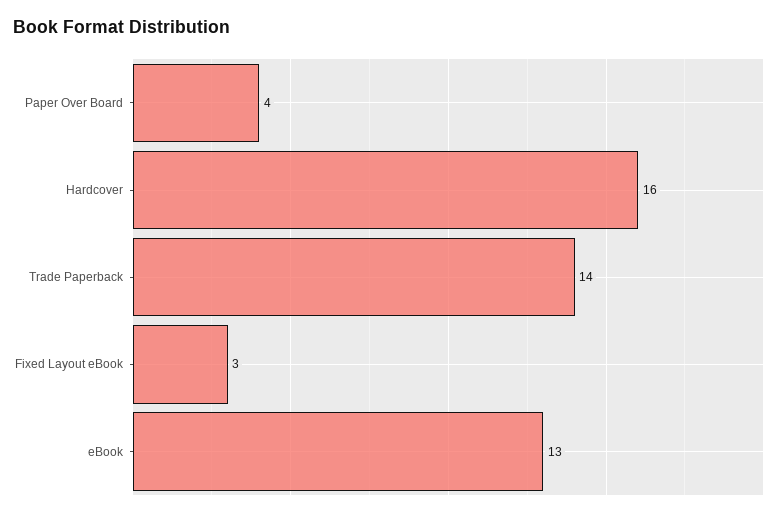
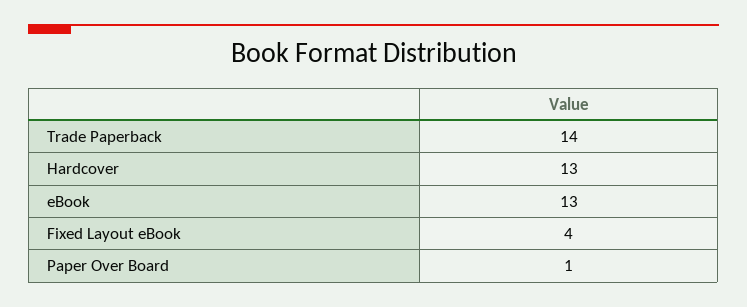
Paper Over Board: 4 -> 1
Hardcover: 16 -> 13
Fixed Layout eBook: 3 -> 4

